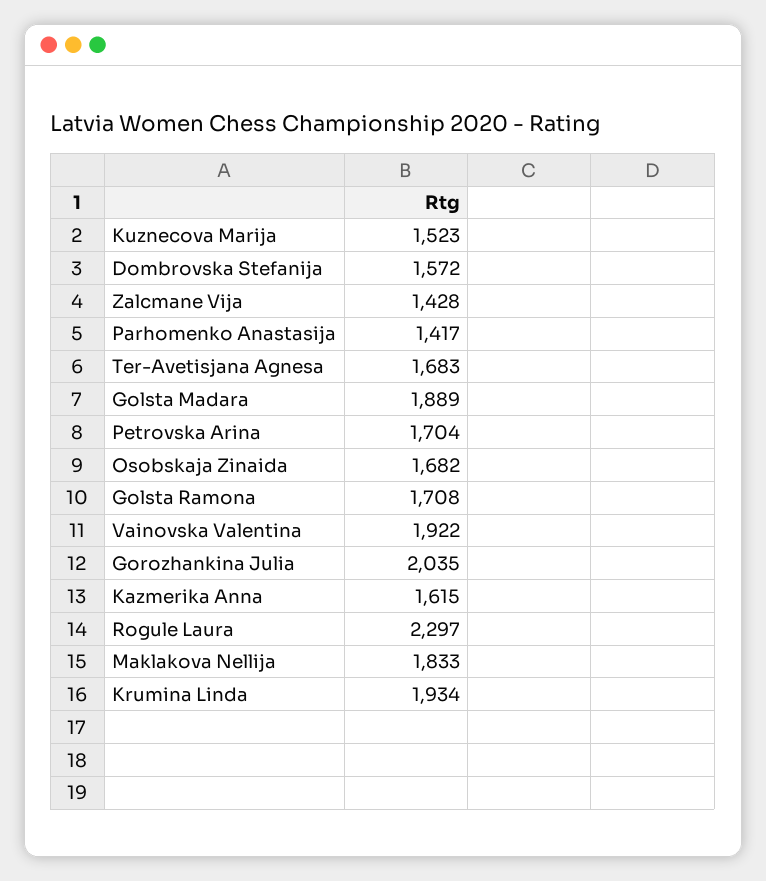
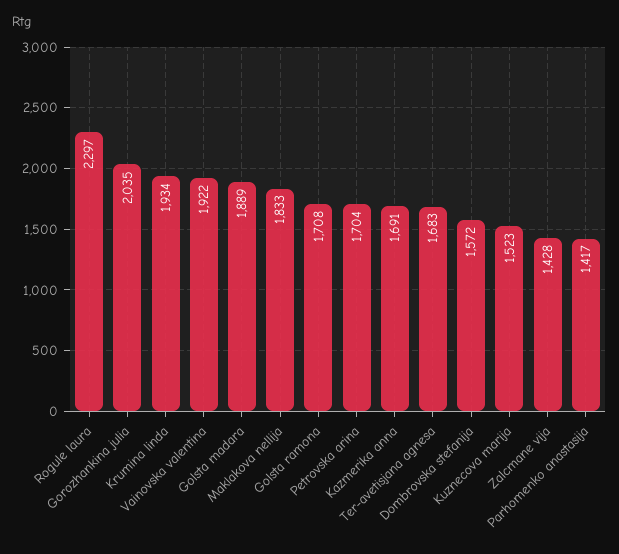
Osobskaja Zinaida: 1682 -> none
Kazmerika Anna: 1615 -> 1691

